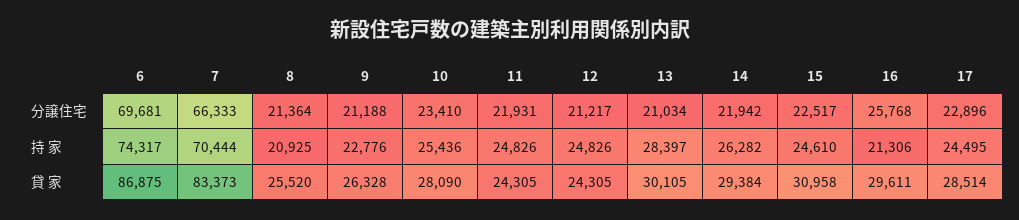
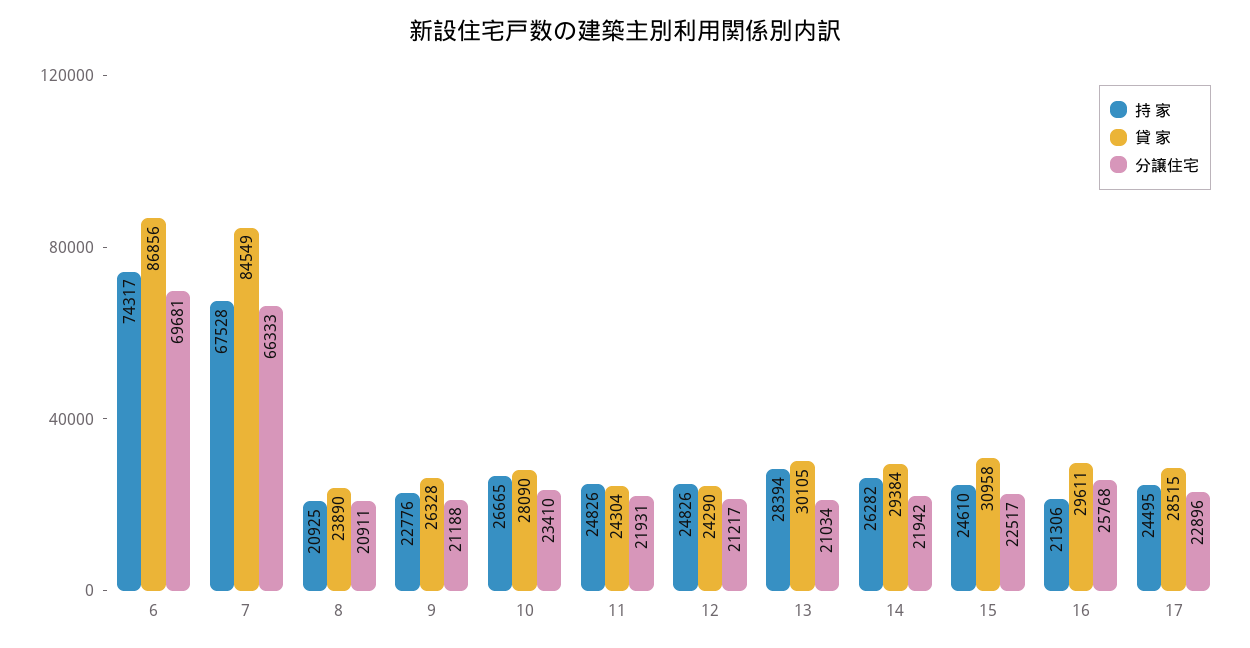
分譲住宅, 8: 21364 -> 20911
持 家, 7: 70444 -> 67528
持 家, 10: 25436 -> 26665
持 家, 13: 28397 -> 28394
貸 家, 6: 86875 -> 86856
貸 家, 7: 83373 -> 84549
貸 家, 8: 25520 -> 23890
貸 家, 11: 24305 -> 24304
貸 家, 12: 24305 -> 24290
貸 家, 17: 28514 -> 28515

